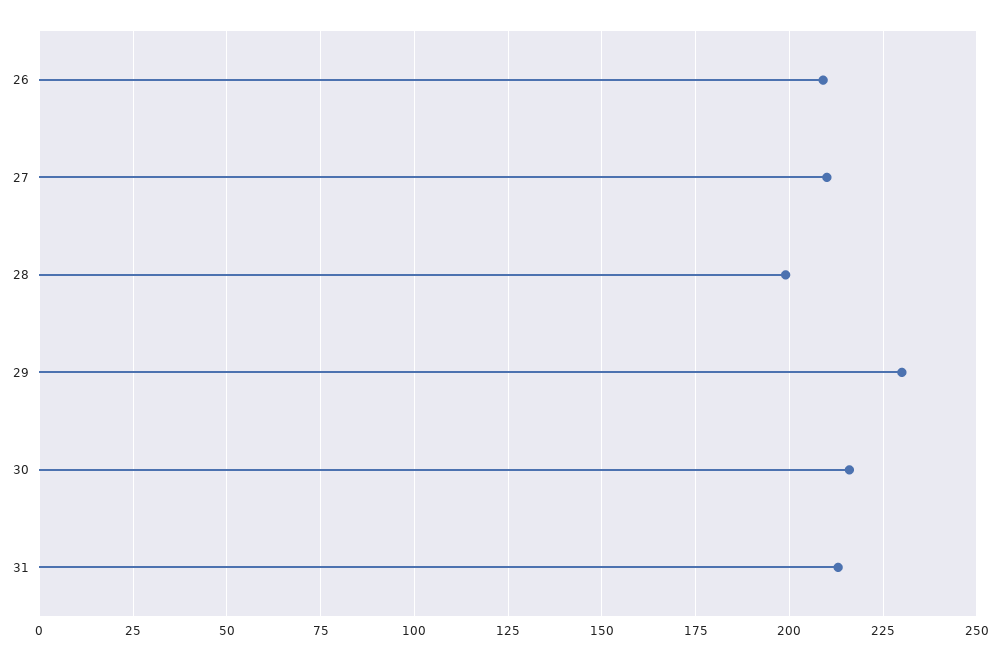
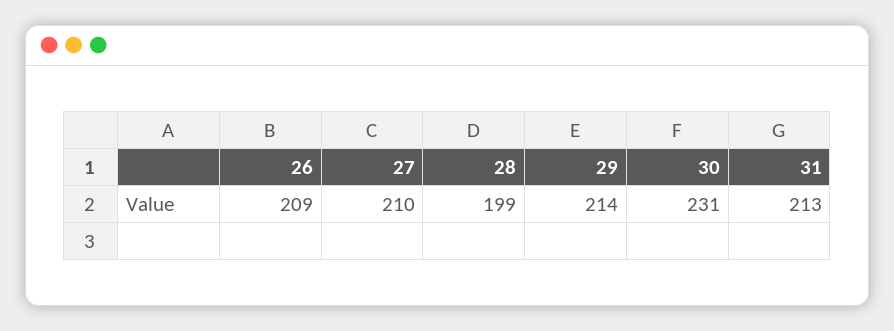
29: 230 -> 214
30: 215 -> 231

